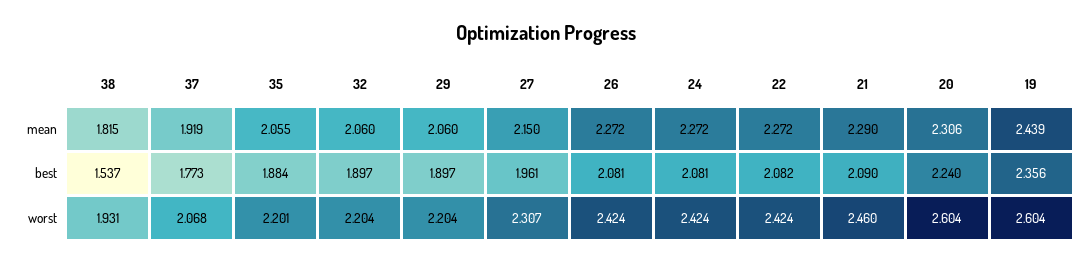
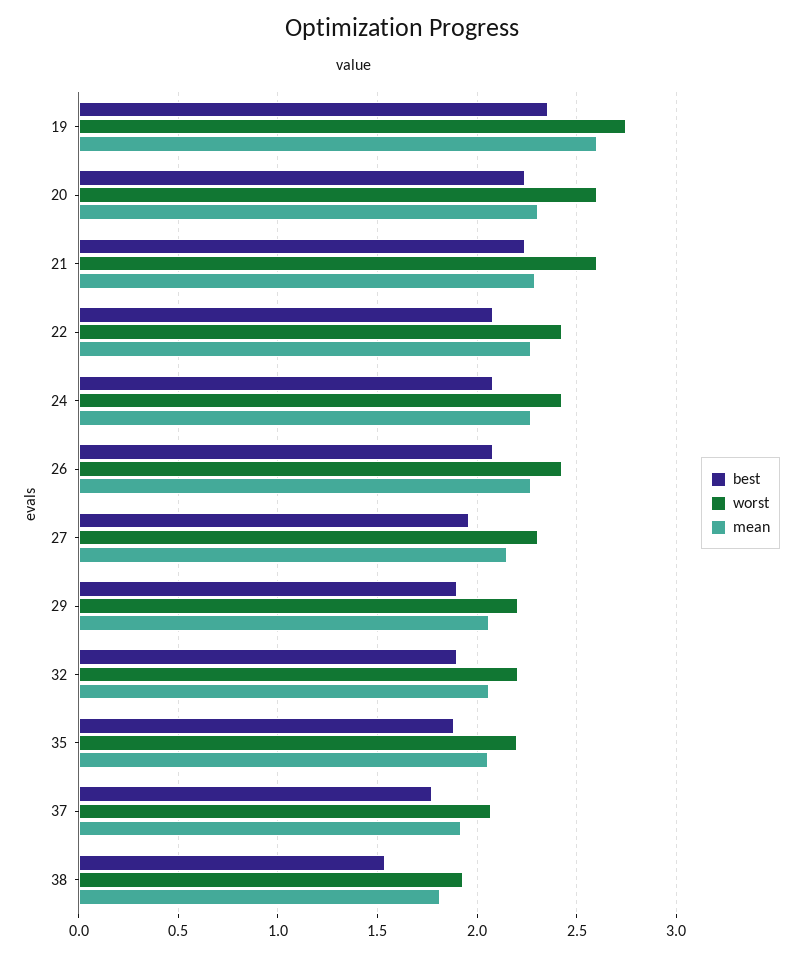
mean, 19: 2.439 -> 2.6
best, 21: 2.09 -> 2.25
worst, 21: 2.46 -> 2.6
worst, 19: 2.604 -> 2.75

